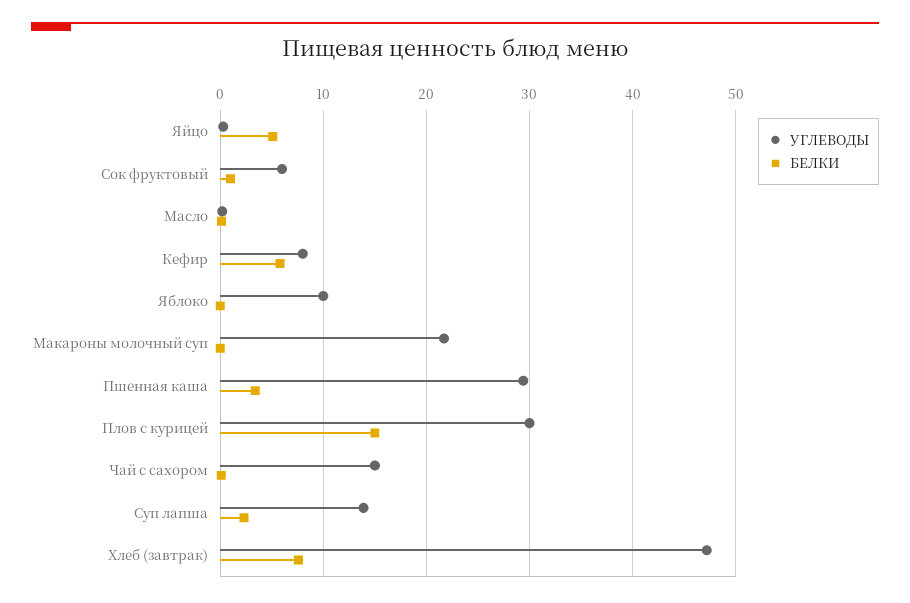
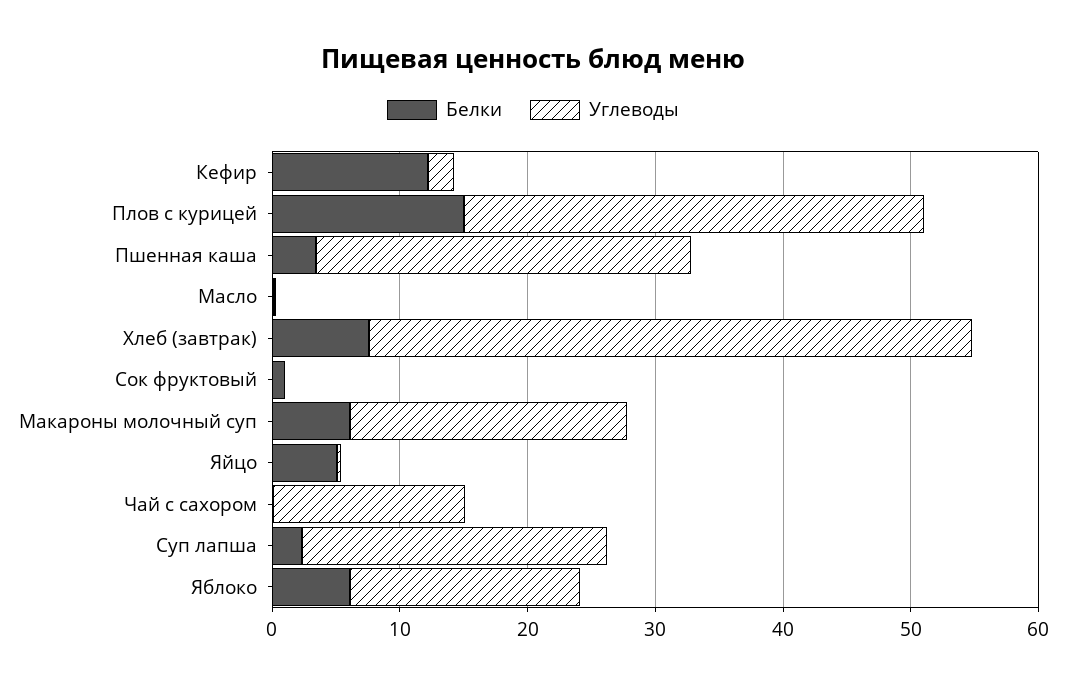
УГЛЕВОДЫ, Сок фруктовый: 6 -> 0
УГЛЕВОДЫ, Кефир: 8 -> 2
БЕЛКИ, Кефир: 6 -> 12
УГЛЕВОДЫ, Яблоко: 10 -> 18
БЕЛКИ, Яблоко: 0 -> 6
БЕЛКИ, Макароны молочный суп: 0 -> 6
УГЛЕВОДЫ, Плов с курицей: 30 -> 36
УГЛЕВОДЫ, Суп лапша: 14 -> 24

